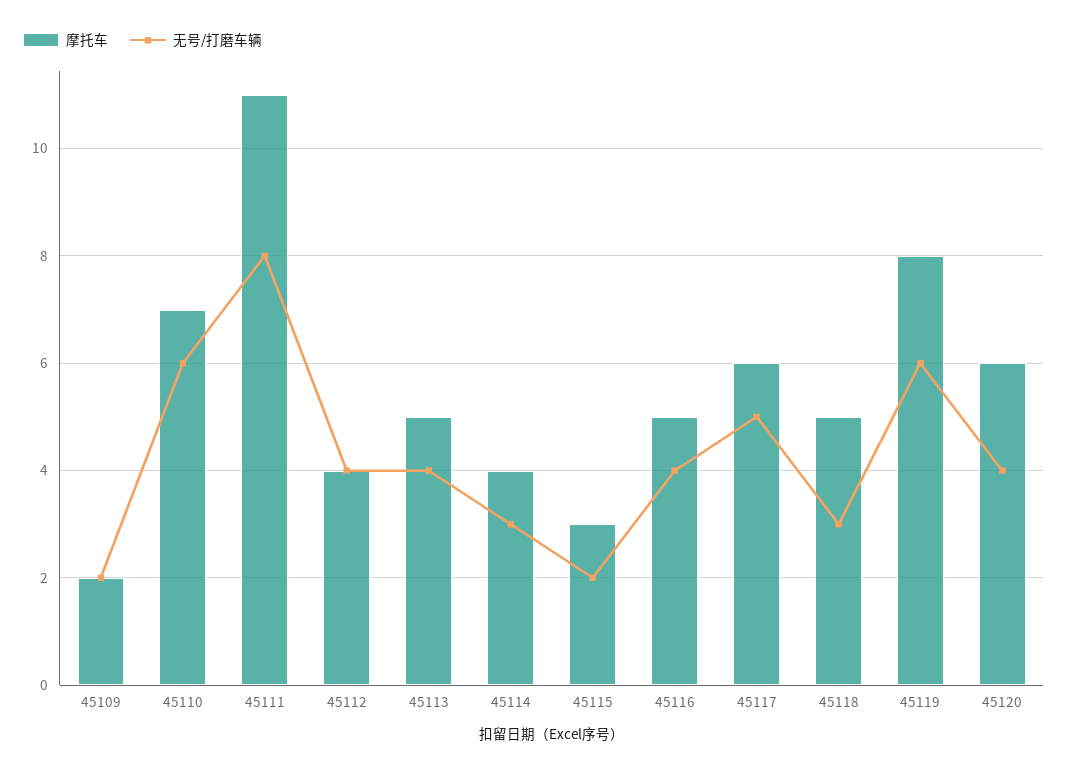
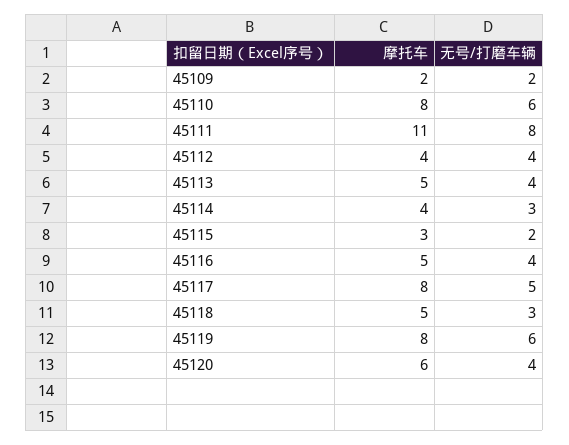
摩托车, 45110: 7 -> 8
摩托车, 45117: 6 -> 8

